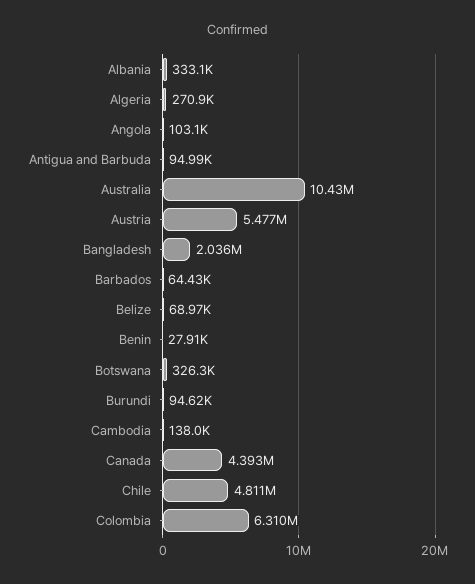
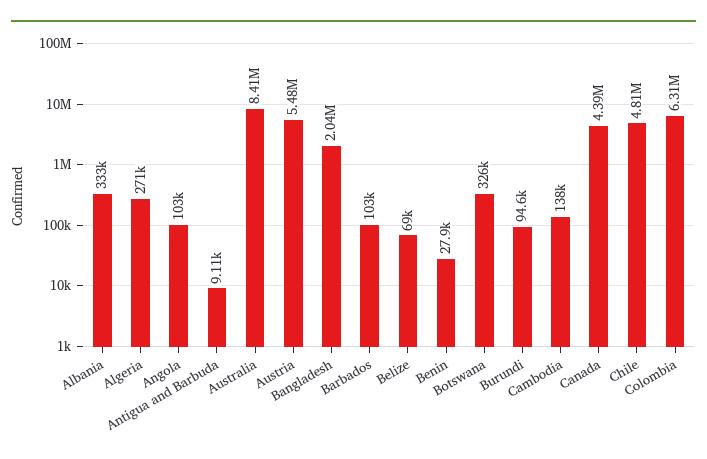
Antigua and Barbuda: 94990 -> 9110
Australia: 10430000 -> 8410000
Barbados: 64430 -> 103000

